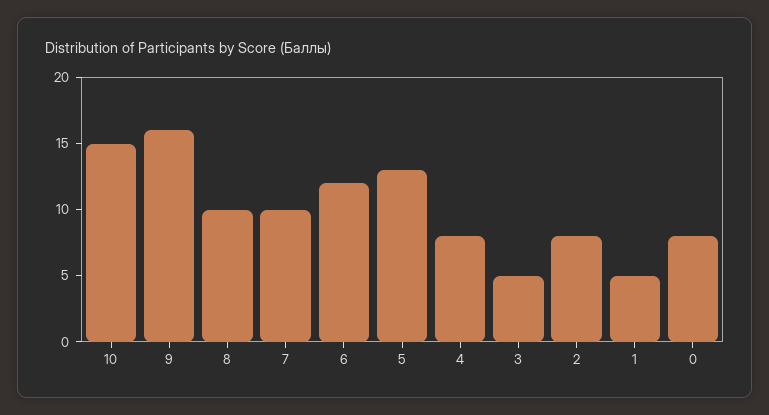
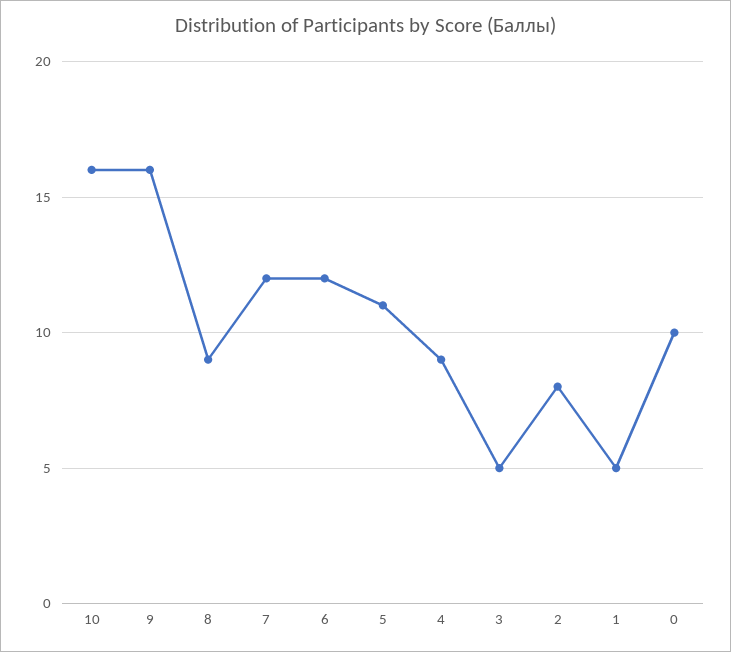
10: 15 -> 16
8: 10 -> 9
7: 10 -> 12
5: 13 -> 11
4: 8 -> 9
0: 8 -> 10

